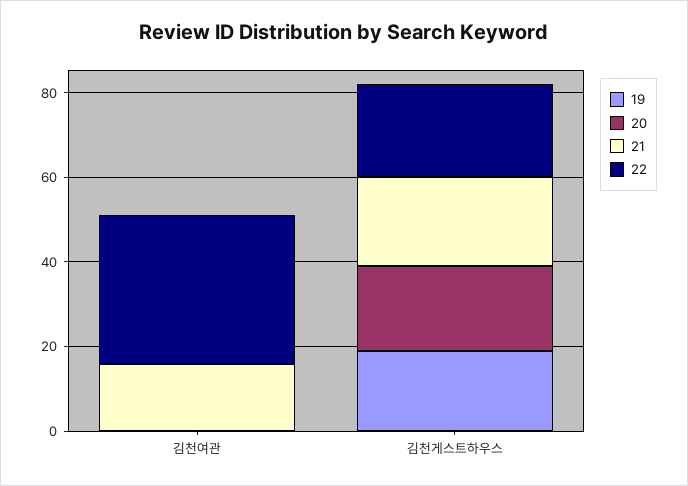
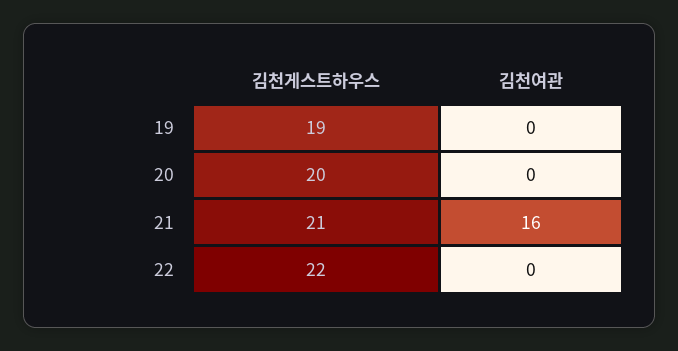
22, 김천여관: 35 -> 0

